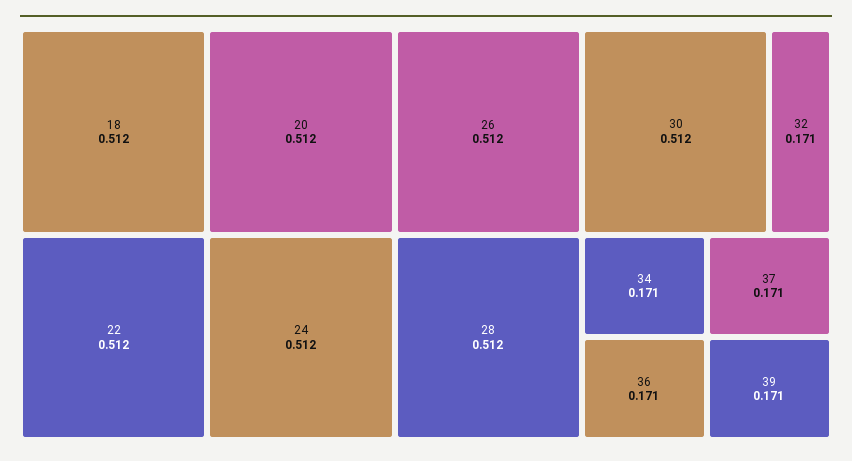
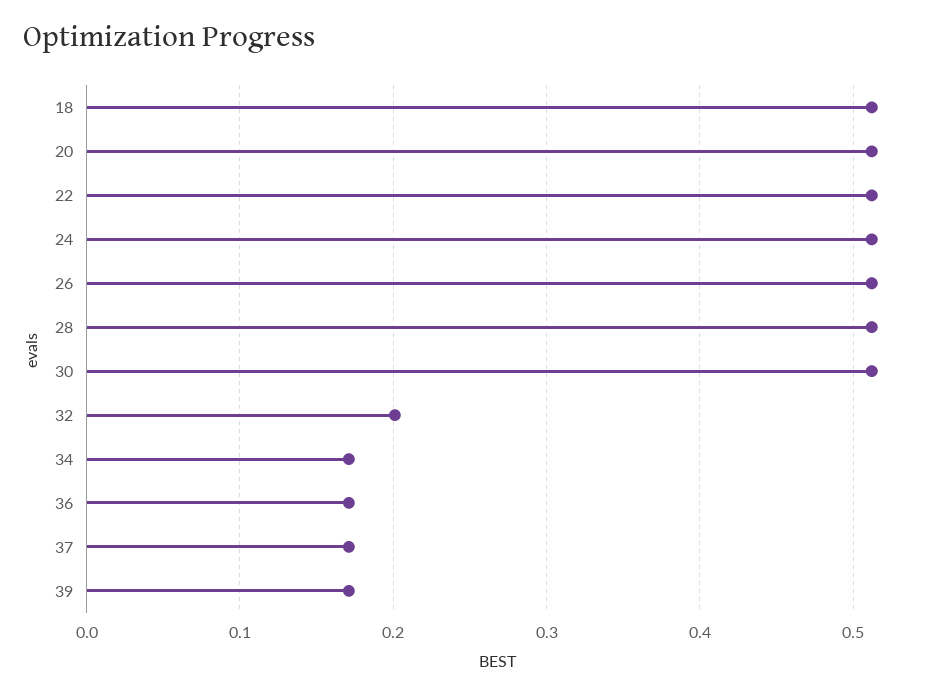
32: 0.171 -> 0.2

